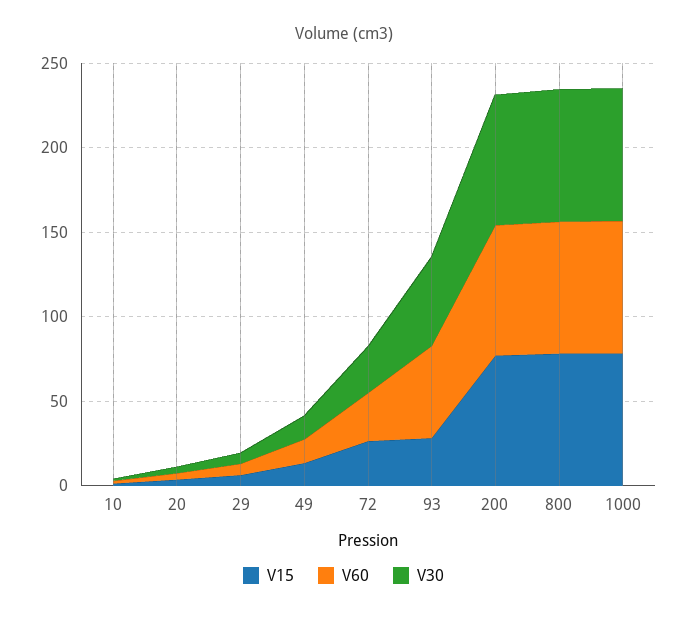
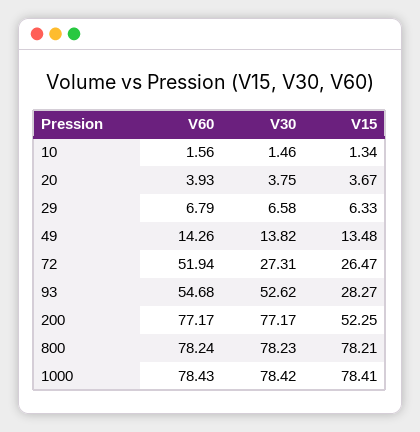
V60, 72: 30 -> 51.94
V15, 200: 80 -> 52.25

